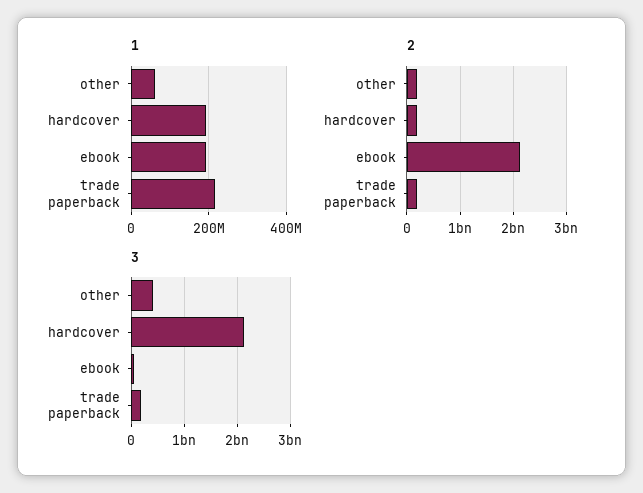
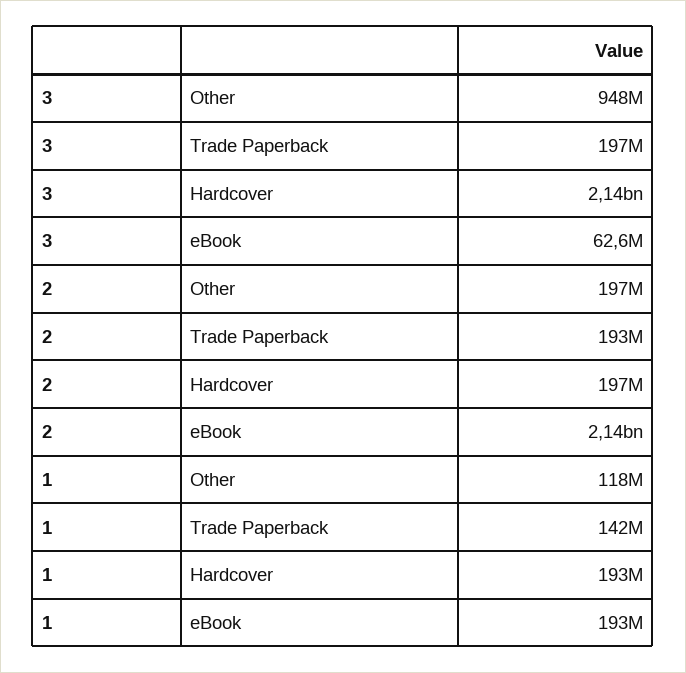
1, other: 60000000 -> 118000000
1, trade paperback: 220000000 -> 142000000
3, other: 400000000 -> 948000000

